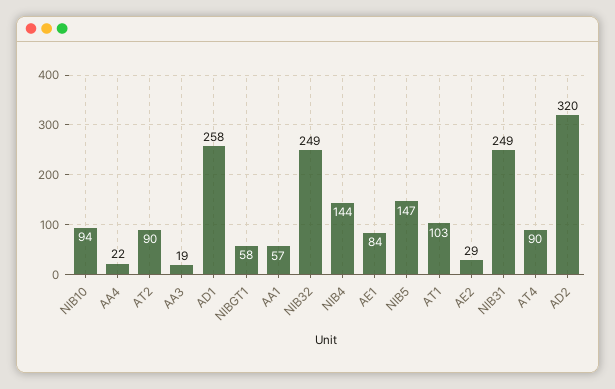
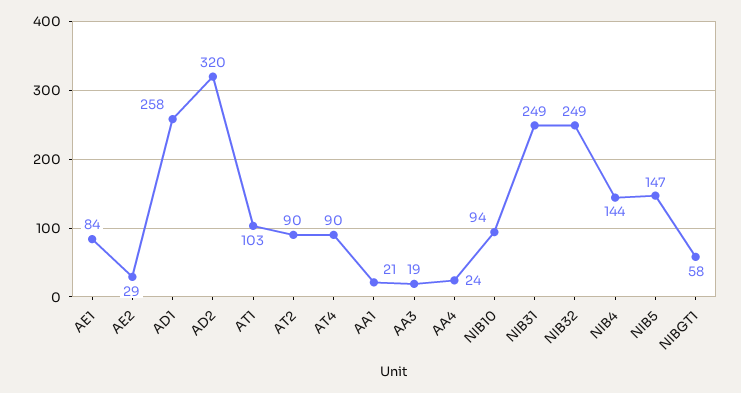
AA4: 22 -> 24
AA1: 57 -> 21

